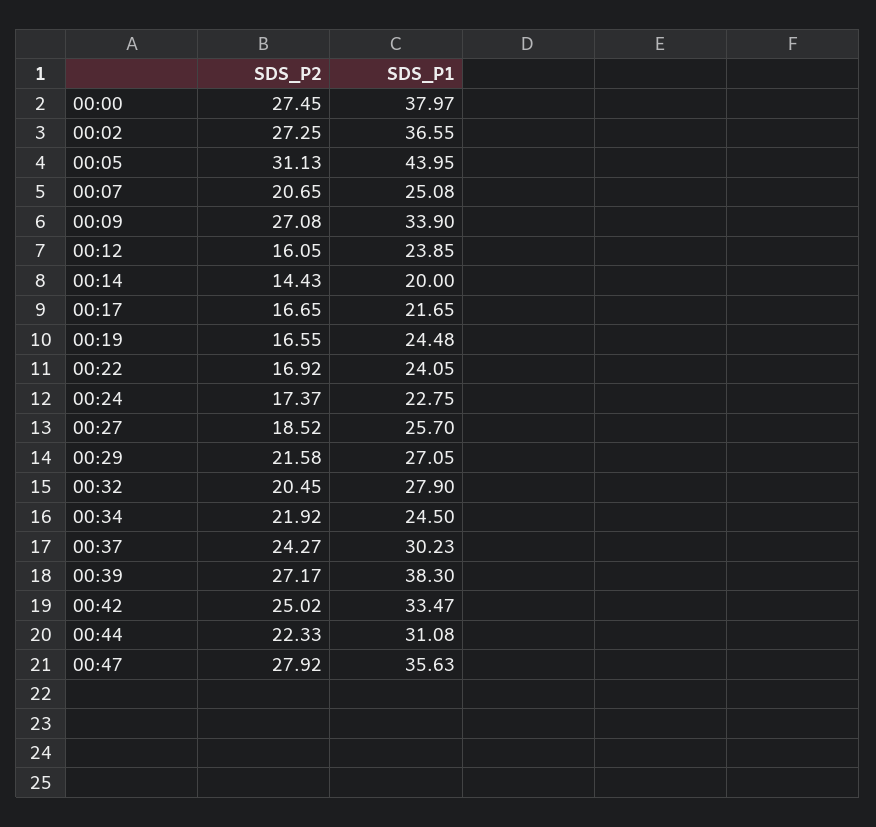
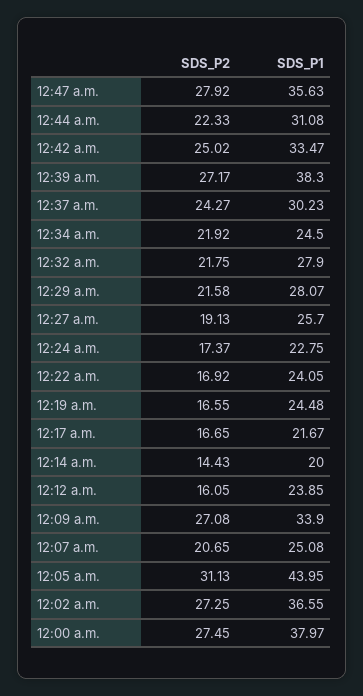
SDS_P1, 00:17: 21.65 -> 21.67
SDS_P2, 00:27: 18.52 -> 19.13
SDS_P1, 00:29: 27.05 -> 28.07
SDS_P2, 00:32: 20.45 -> 21.75

